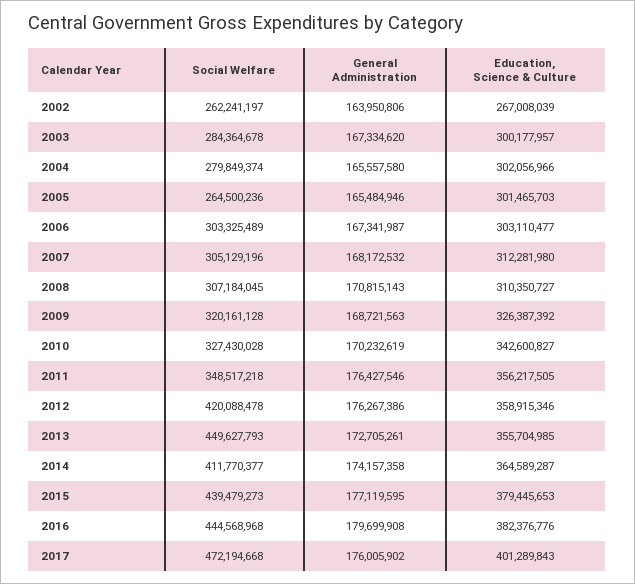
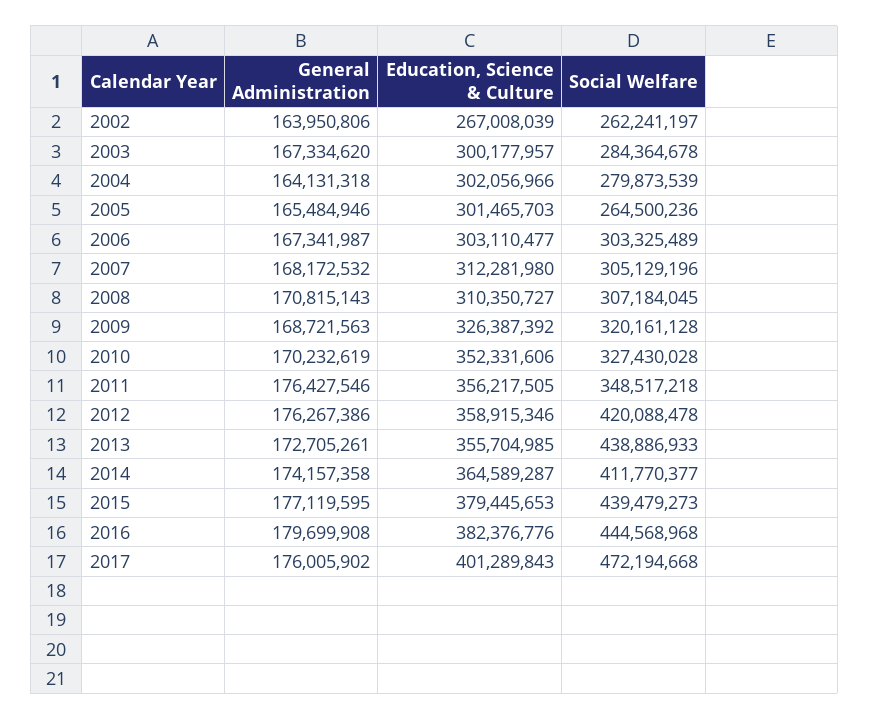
Social Welfare, 2004: 279849374 -> 279873539
General Administration, 2004: 165557580 -> 164131318
Education, Science & Culture, 2010: 342600827 -> 352331606
Social Welfare, 2013: 449627793 -> 438886933

